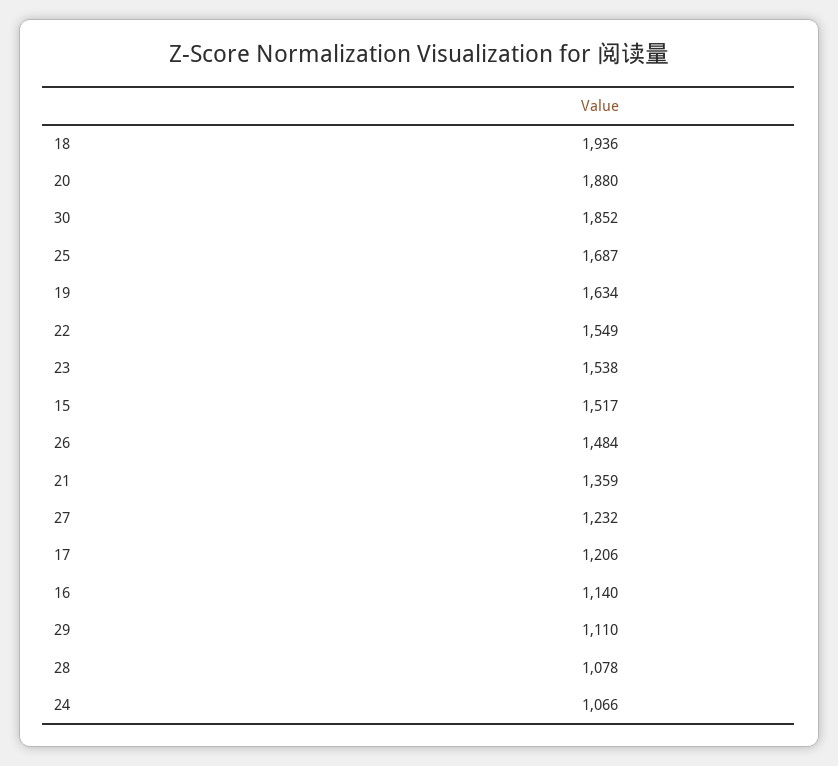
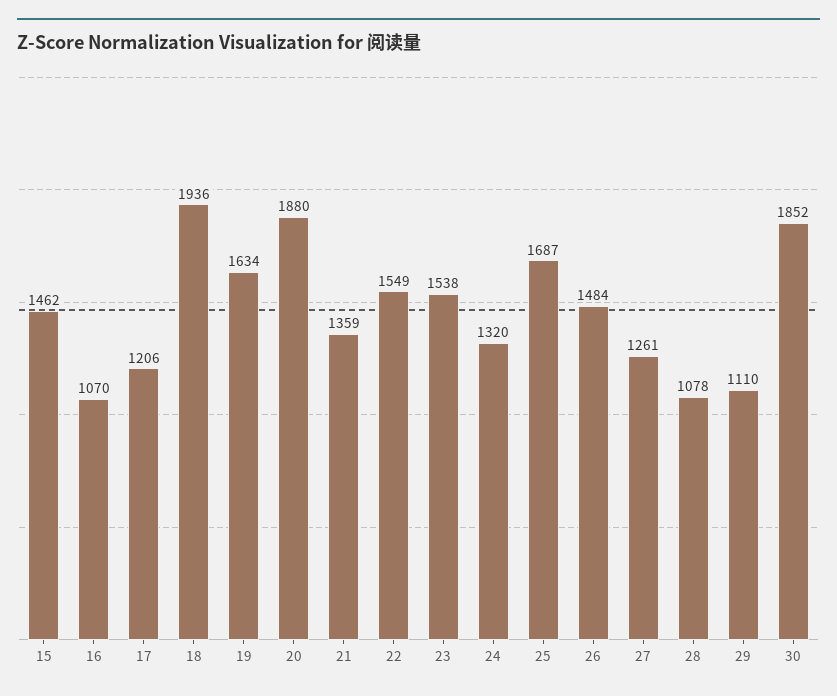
15: 1517 -> 1462
27: 1232 -> 1261
16: 1140 -> 1070
24: 1066 -> 1320

